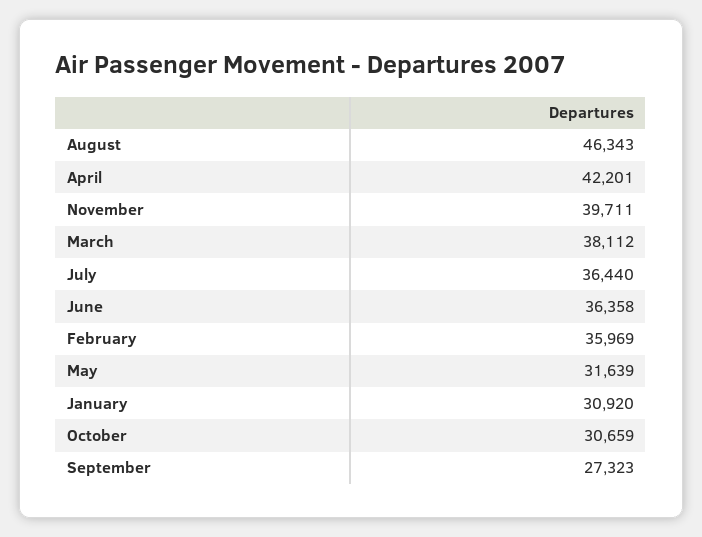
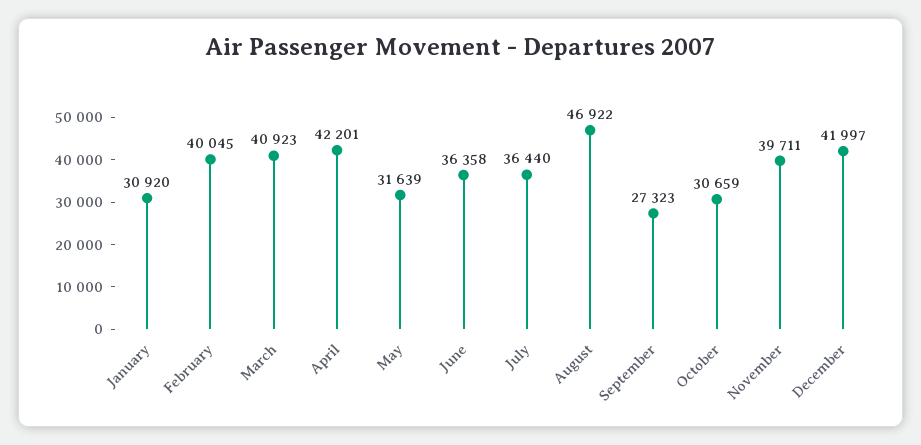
August: 46343 -> 46922
March: 38112 -> 40923
February: 35969 -> 40045
December: none -> 41997

